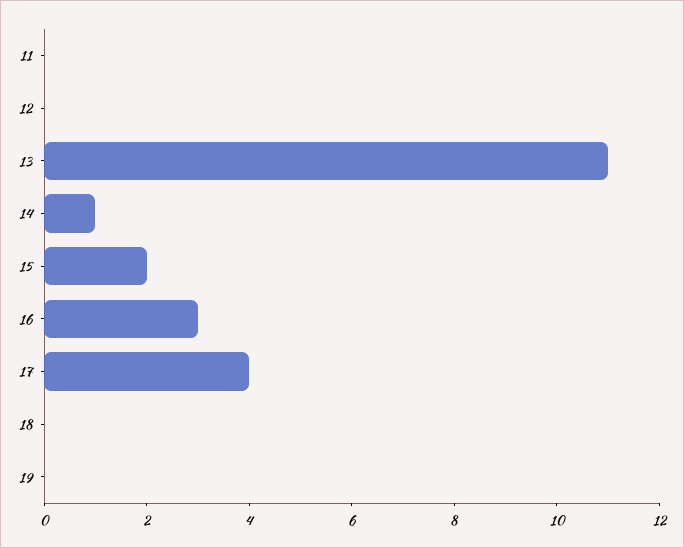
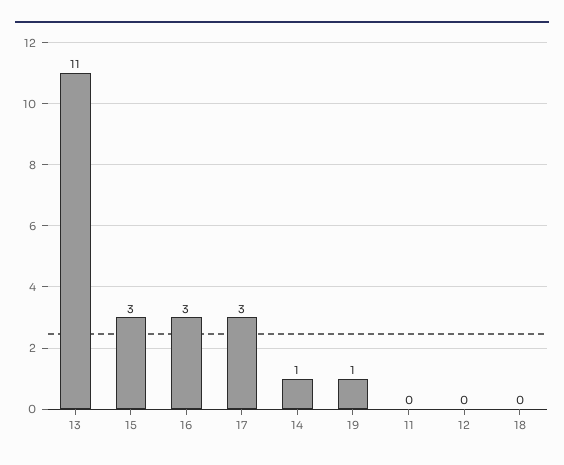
15: 2 -> 3
17: 4 -> 3
19: 0 -> 1

